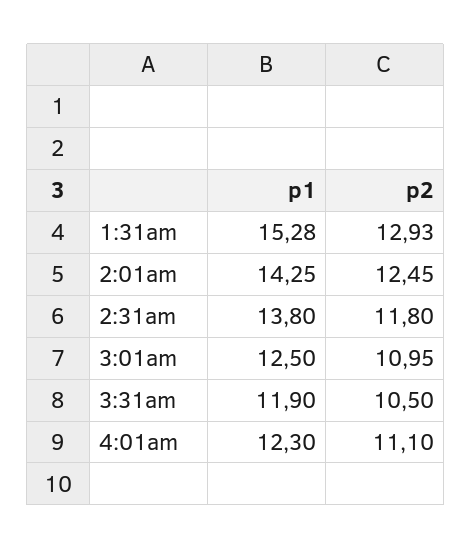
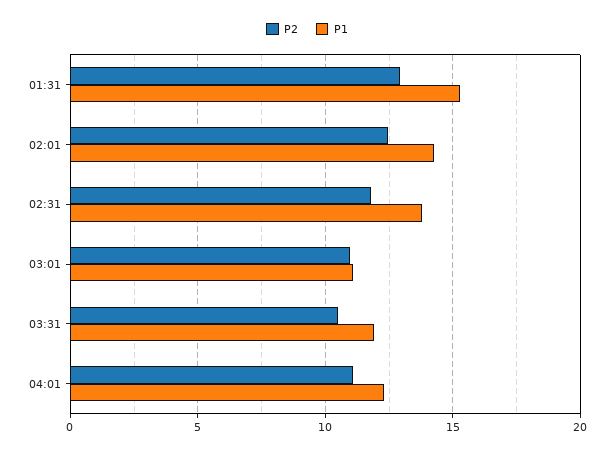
p1, 3:01am: 12.5 -> 11

